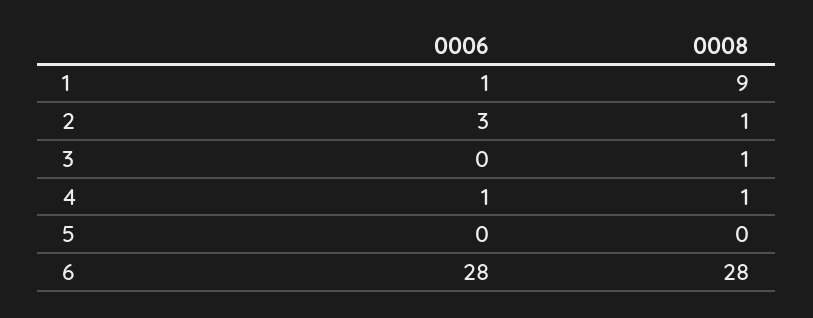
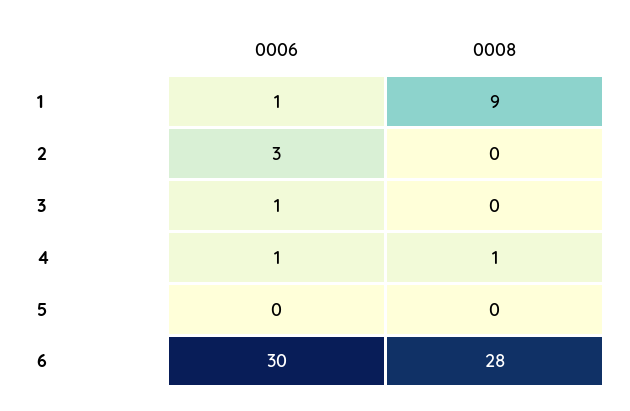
0008, 2: 1 -> 0
0006, 3: 0 -> 1
0008, 3: 1 -> 0
0006, 6: 28 -> 30

